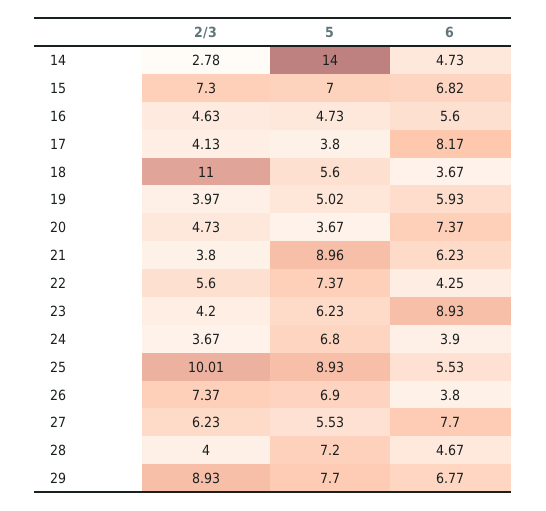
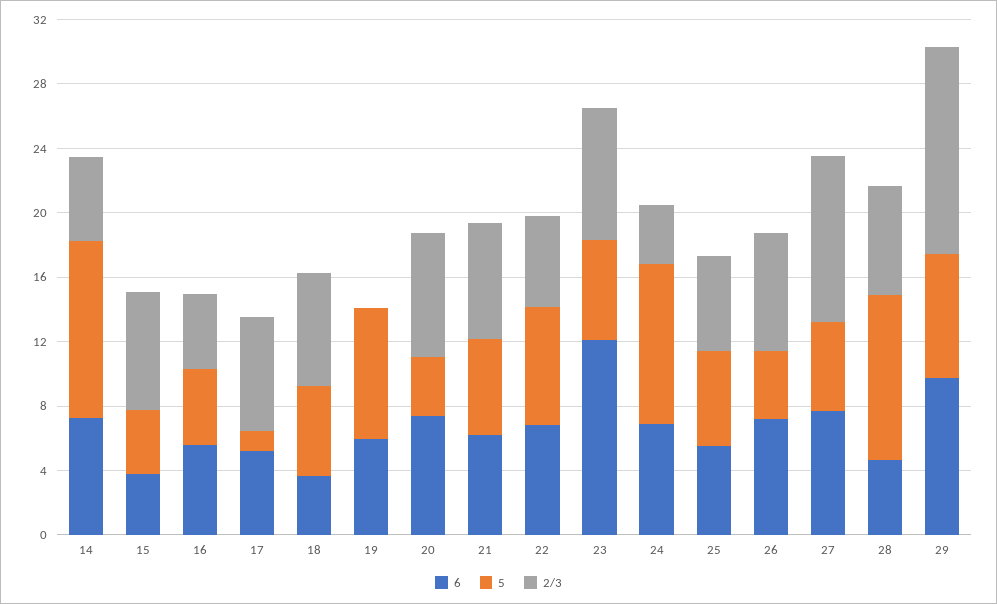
2/3, 14: 2.78 -> 5
5, 14: 14 -> 11
6, 14: 4.73 -> 7
5, 15: 7 -> 4
6, 15: 6.82 -> 4
2/3, 17: 4.13 -> 7
5, 17: 3.8 -> 1
6, 17: 8.17 -> 5
2/3, 18: 11 -> 7
2/3, 19: 3.97 -> 0
5, 19: 5.02 -> 8
2/3, 20: 4.73 -> 8
2/3, 21: 3.8 -> 7
5, 21: 8.96 -> 6
6, 22: 4.25 -> 7
2/3, 23: 4.2 -> 8
6, 23: 8.93 -> 12
5, 24: 6.8 -> 10
6, 24: 3.9 -> 7
2/3, 25: 10.01 -> 6
5, 25: 8.93 -> 6
5, 26: 6.9 -> 4
6, 26: 3.8 -> 7
2/3, 27: 6.23 -> 10
2/3, 28: 4 -> 7
5, 28: 7.2 -> 10
2/3, 29: 8.93 -> 13
6, 29: 6.77 -> 10

